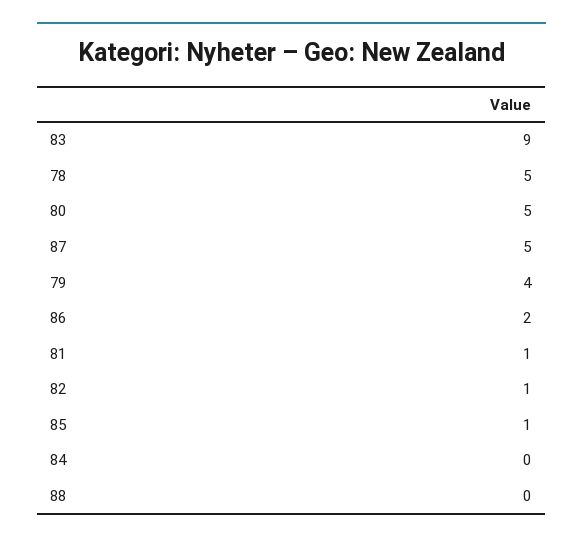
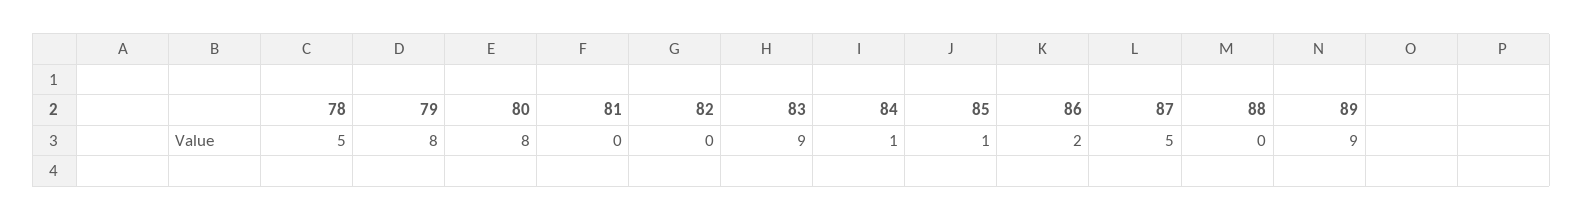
80: 5 -> 8
79: 4 -> 8
81: 1 -> 0
82: 1 -> 0
84: 0 -> 1
89: none -> 9

